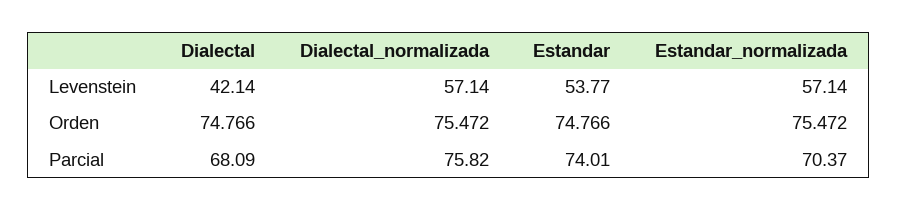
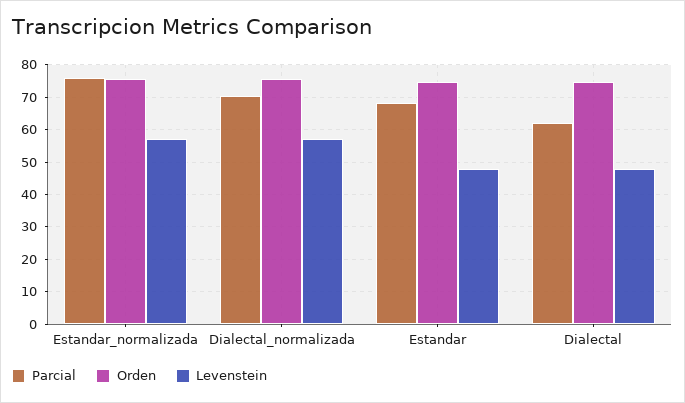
Levenstein, Dialectal: 42.14 -> 48
Levenstein, Estandar: 53.77 -> 48
Parcial, Dialectal: 68.09 -> 62
Parcial, Dialectal_normalizada: 75.82 -> 70
Parcial, Estandar: 74.01 -> 68
Parcial, Estandar_normalizada: 70.37 -> 76

